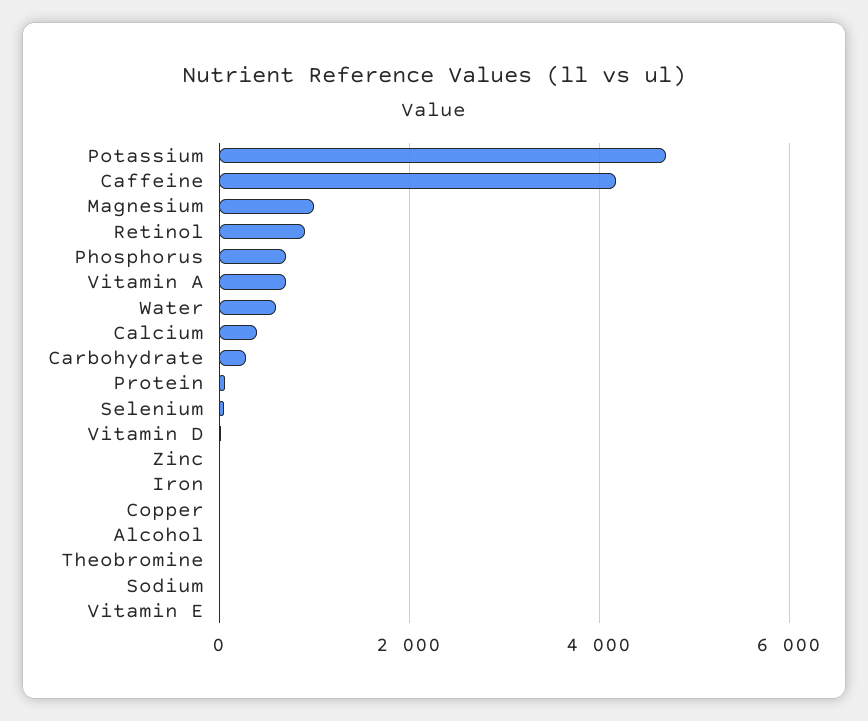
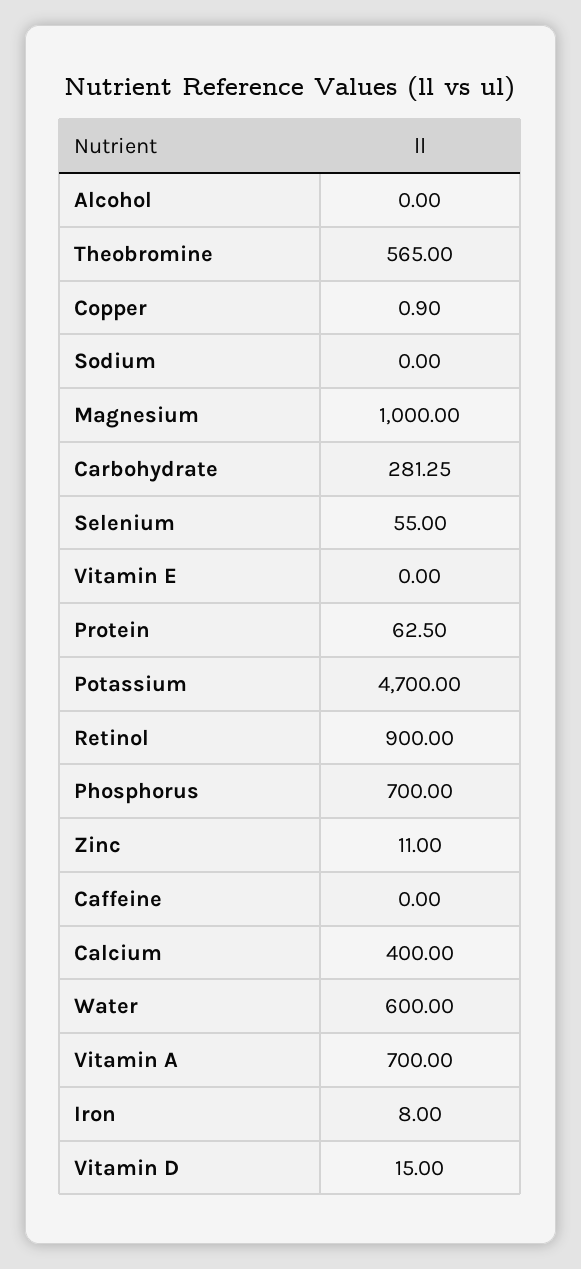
Caffeine: 4200 -> 0
Theobromine: 0 -> 565

